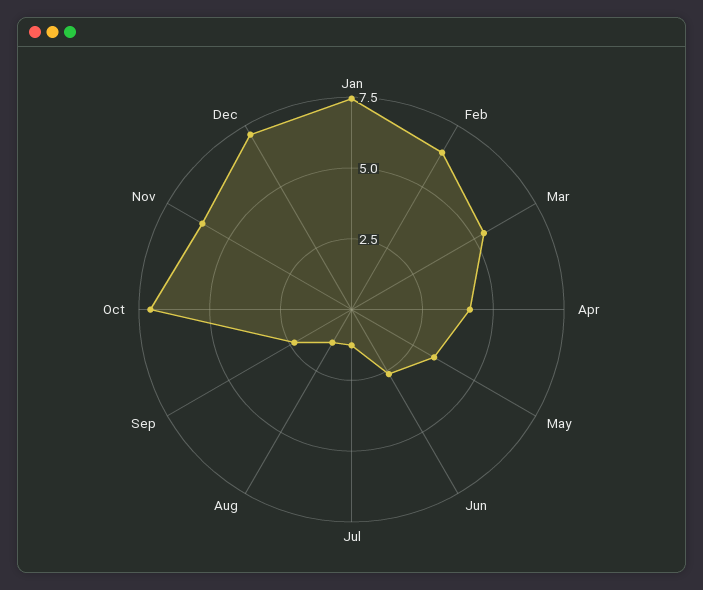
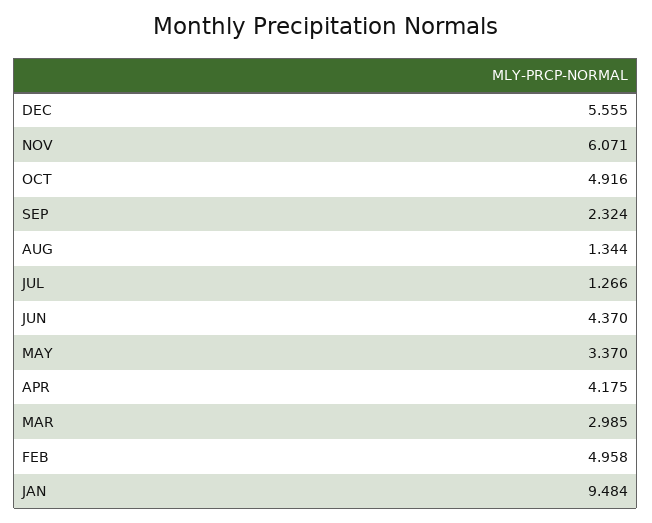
Jan: 7.5 -> 9.484
Feb: 6.5 -> 4.958
Mar: 5.5 -> 2.985
Jun: 2.5 -> 4.37
Oct: 7 -> 4.916
Dec: 7 -> 5.555

